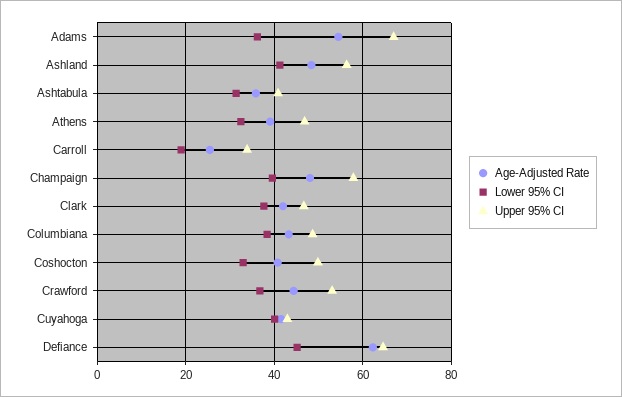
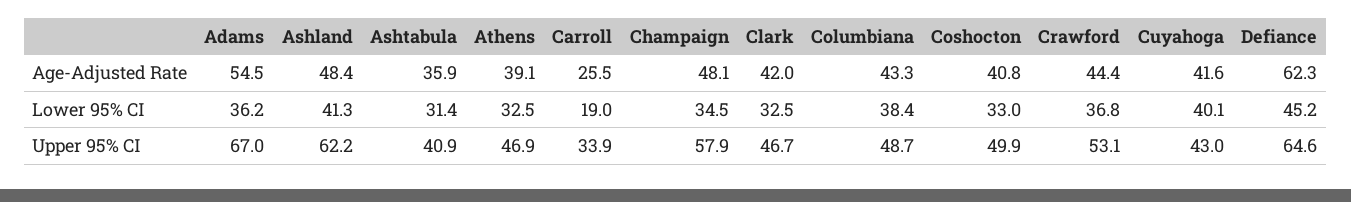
Upper 95% CI, Ashland: 56 -> 62.2
Lower 95% CI, Champaign: 40 -> 34.5
Lower 95% CI, Clark: 38 -> 32.5

